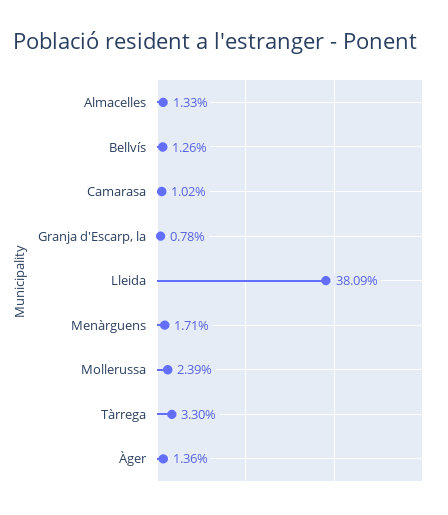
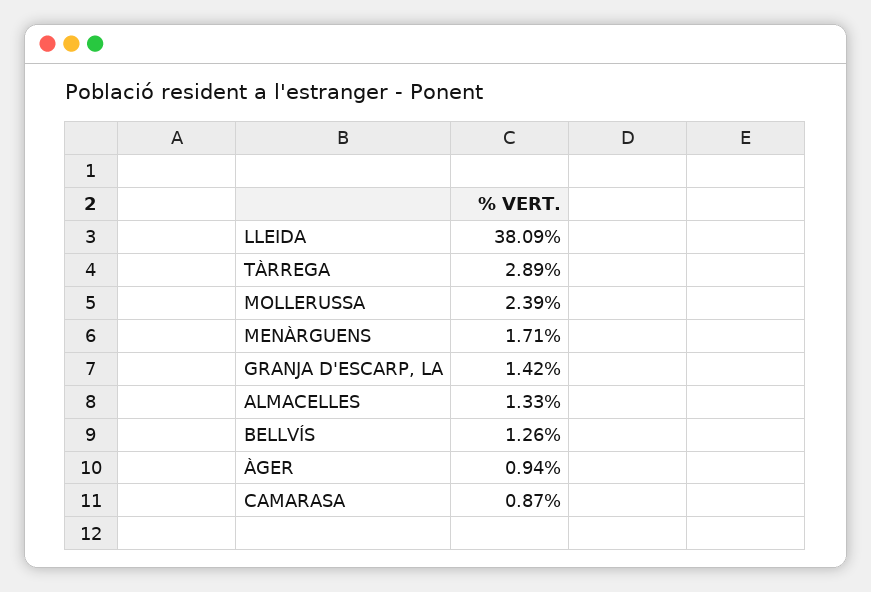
Camarasa: 1.02 -> 0.87
Granja d'Escarp, la: 0.78 -> 1.42
Tàrrega: 3.3 -> 2.89
Àger: 1.36 -> 0.94

